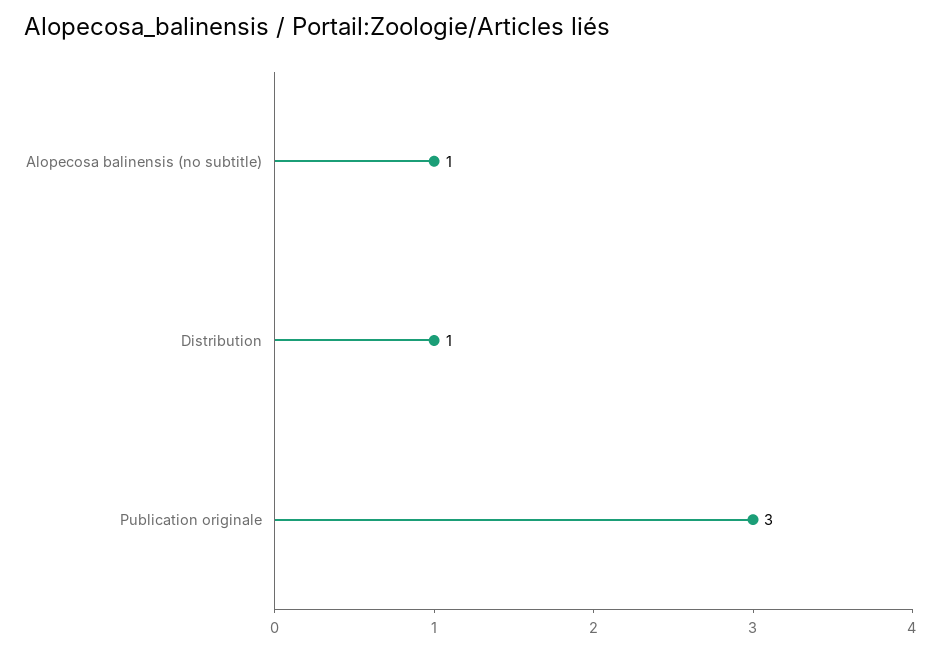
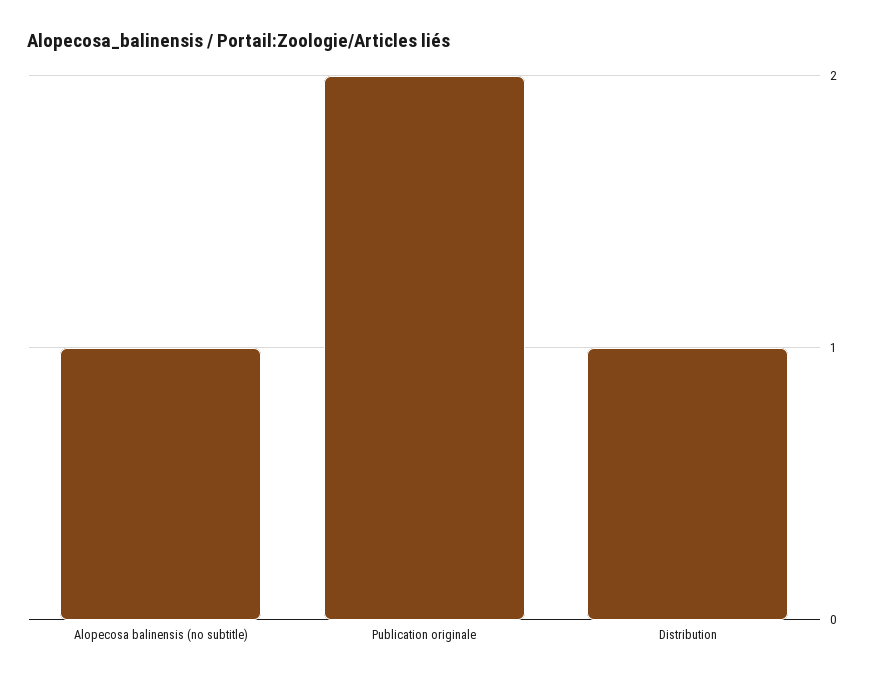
Publication originale: 3 -> 2

